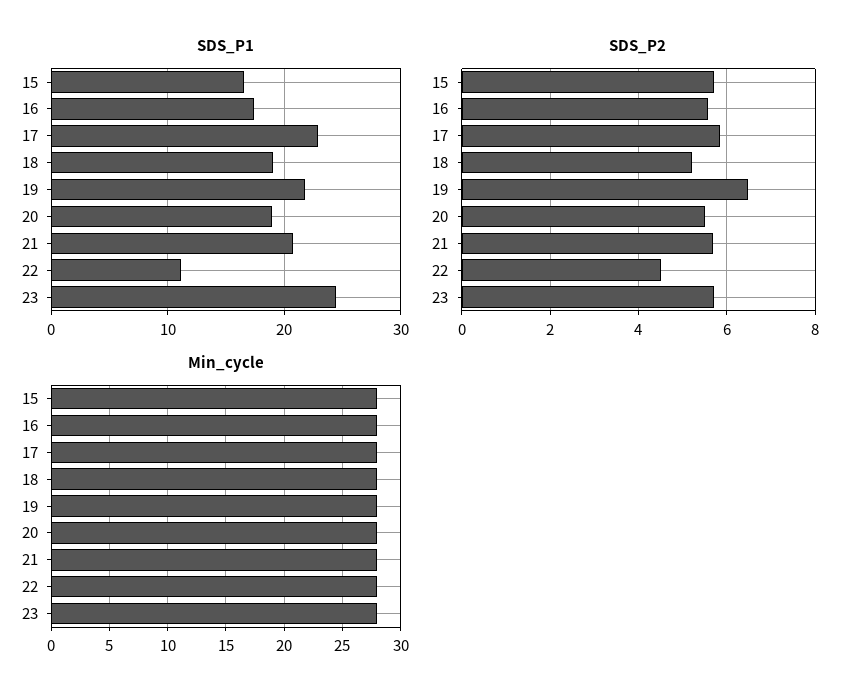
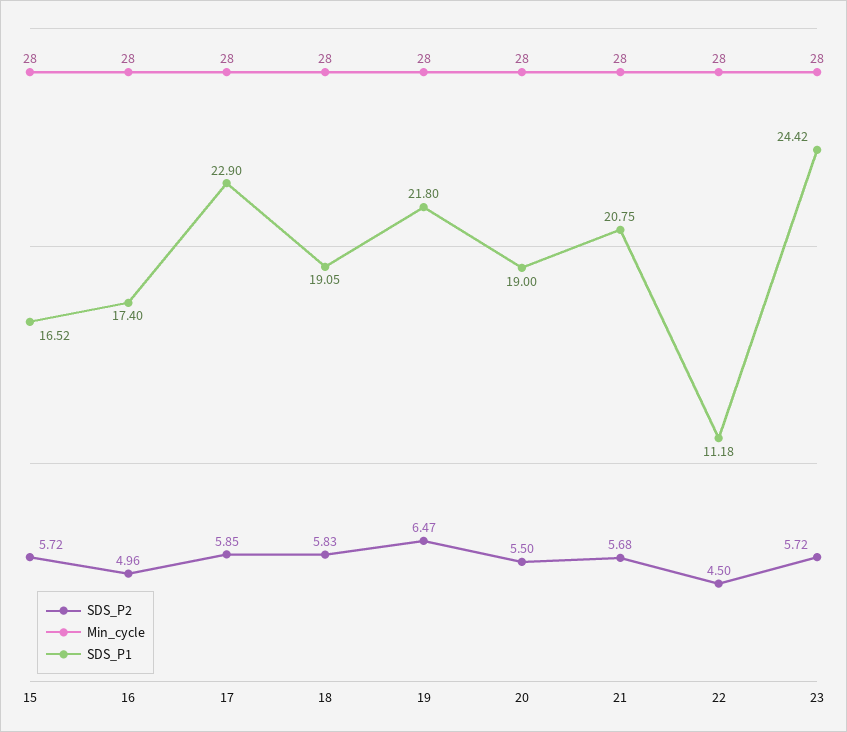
SDS_P2, 16: 5.6 -> 4.96
SDS_P2, 18: 5.2 -> 5.83

